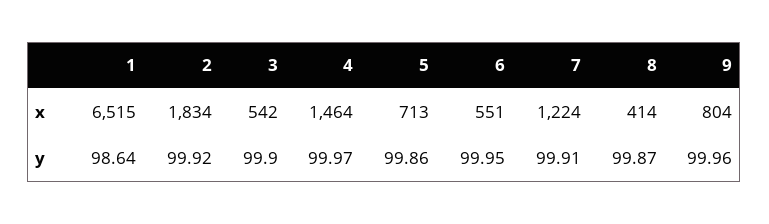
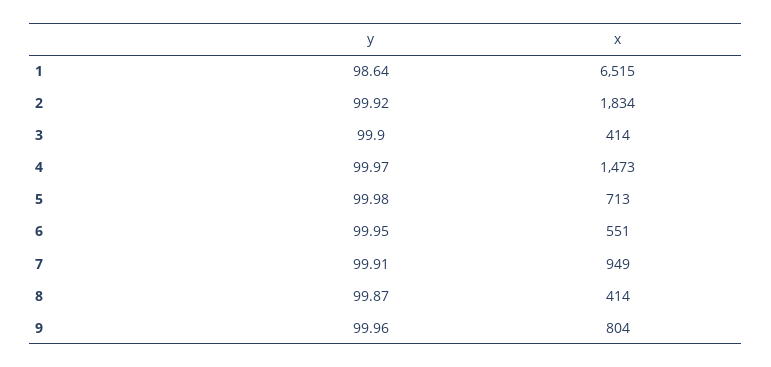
3, x: 542 -> 414
4, x: 1464 -> 1473
7, x: 1224 -> 949
5, y: 99.86 -> 99.98

